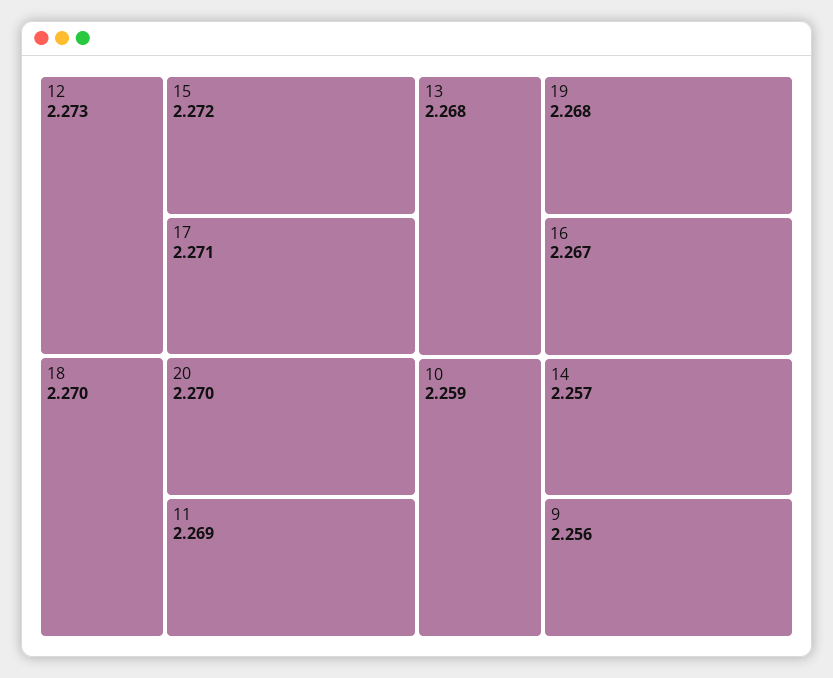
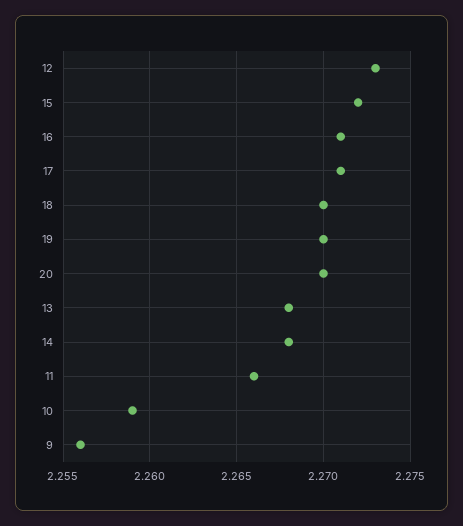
11: 2.269 -> 2.266
19: 2.268 -> 2.27
16: 2.267 -> 2.271
14: 2.257 -> 2.268

